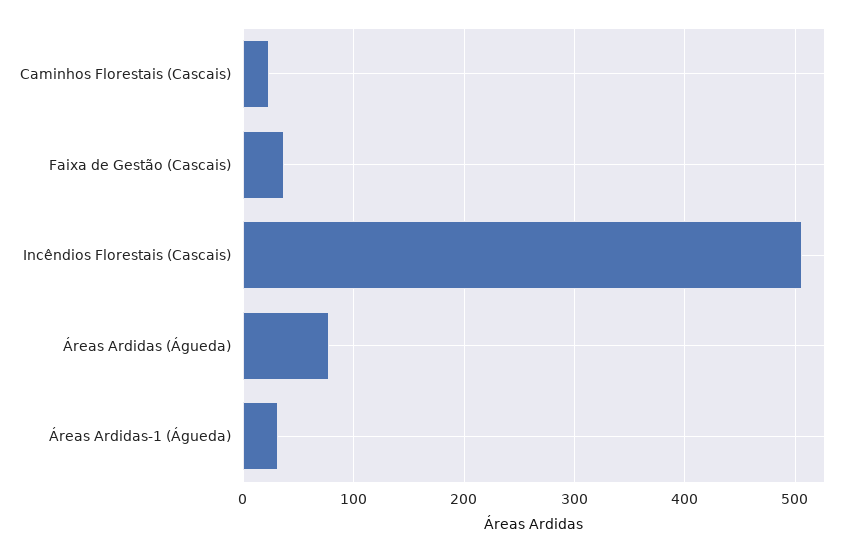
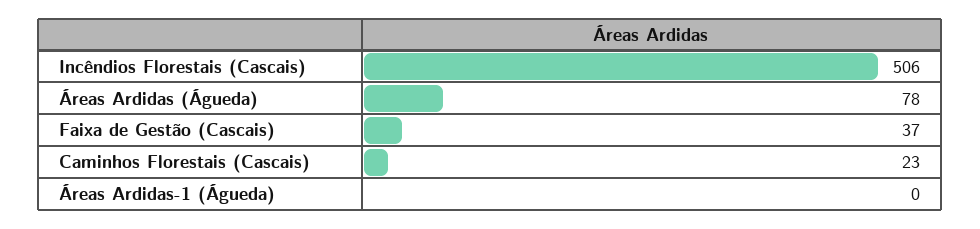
Áreas Ardidas-1 (Águeda): 30 -> 0

